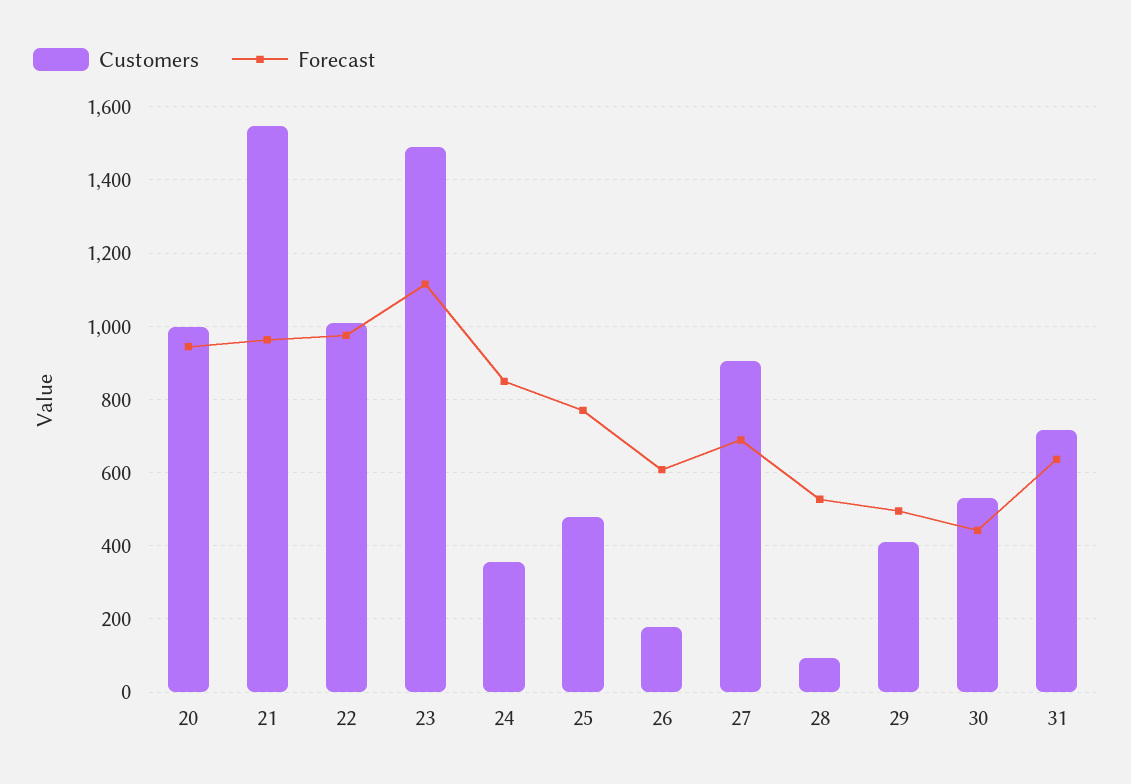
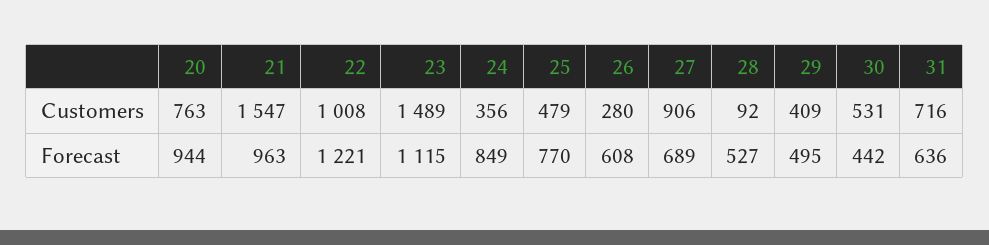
Customers, 20: 1000 -> 763
Forecast, 22: 980 -> 1221
Customers, 26: 180 -> 280

